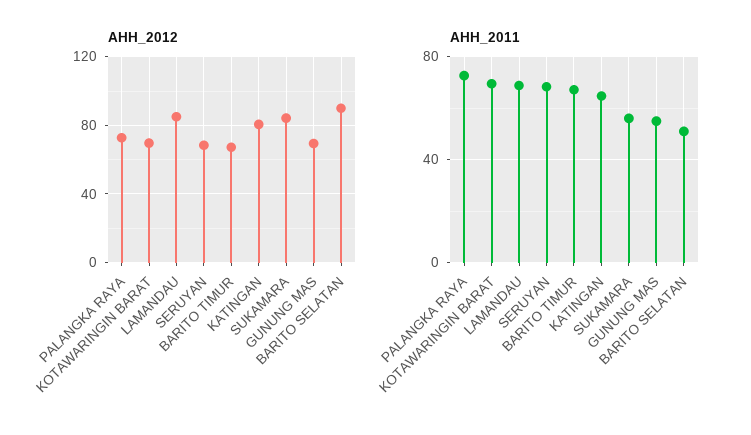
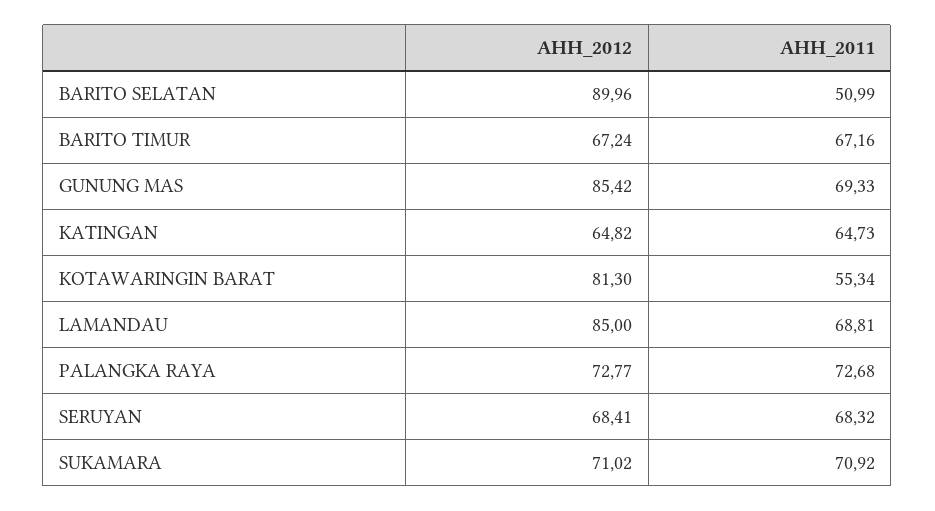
AHH_2012, KOTAWARINGIN BARAT: 70 -> 81.3
AHH_2012, KATINGAN: 80 -> 64.82
AHH_2012, SUKAMARA: 85 -> 71.02
AHH_2012, GUNUNG MAS: 70 -> 85.42
AHH_2011, KOTAWARINGIN BARAT: 70 -> 55.34
AHH_2011, SUKAMARA: 55 -> 70.92
AHH_2011, GUNUNG MAS: 55 -> 69.33

